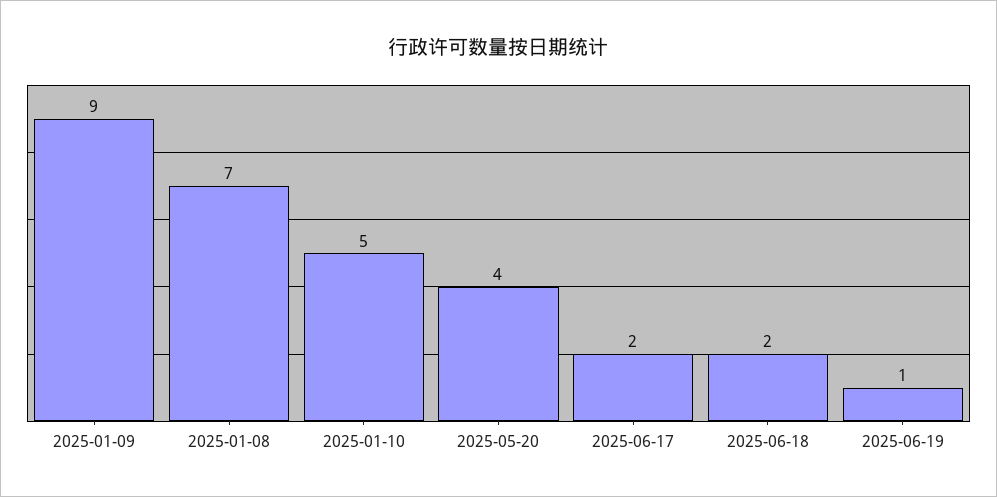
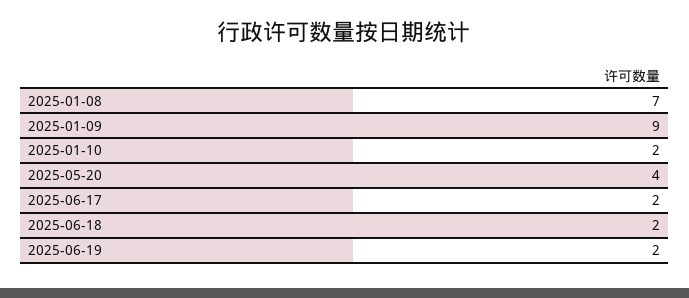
2025-01-10: 5 -> 2
2025-06-19: 1 -> 2

